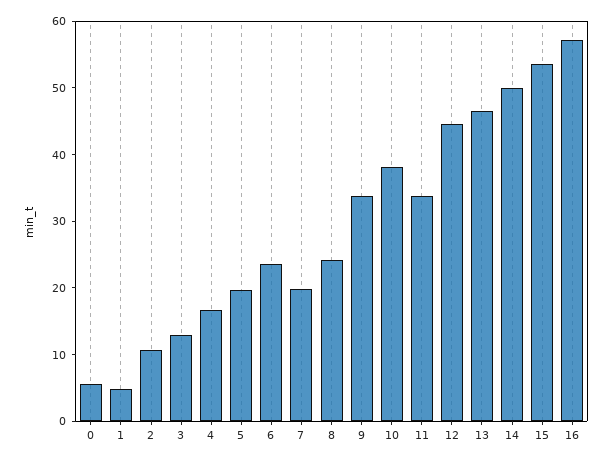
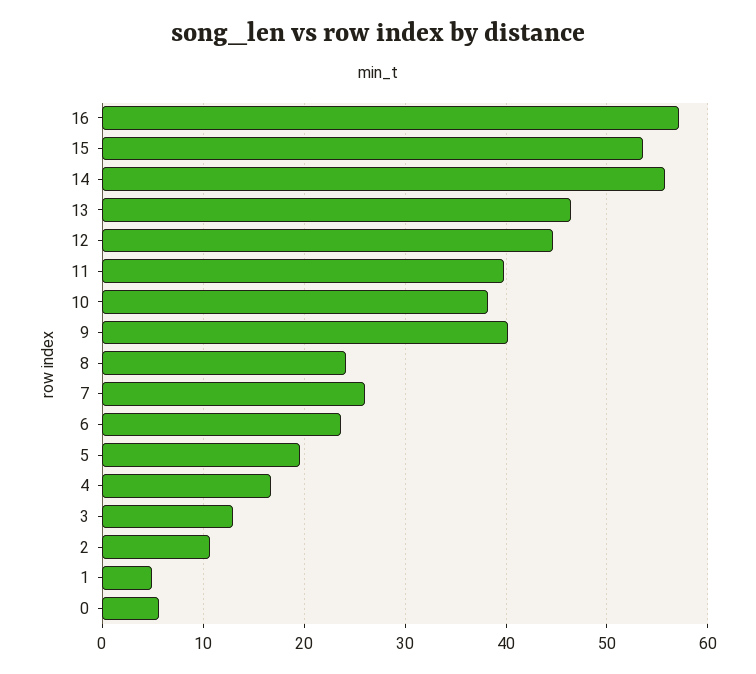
7: 20 -> 26
9: 34 -> 40
11: 34 -> 40
14: 50 -> 56

